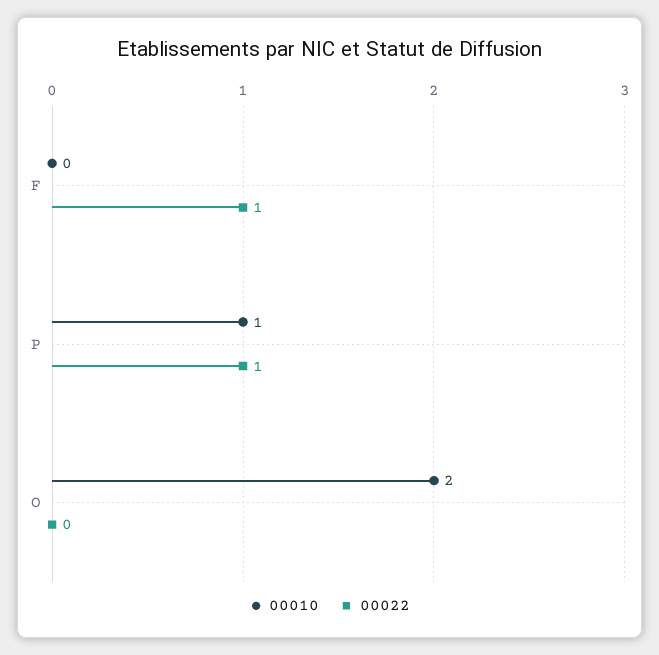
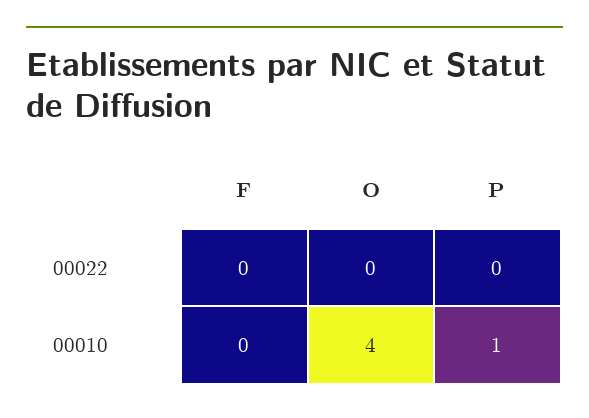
00022, F: 1 -> 0
00022, P: 1 -> 0
00010, O: 2 -> 4

